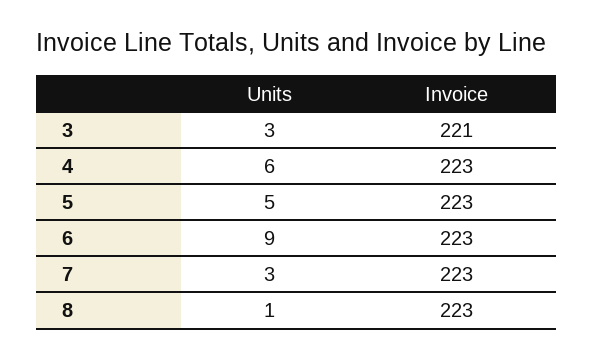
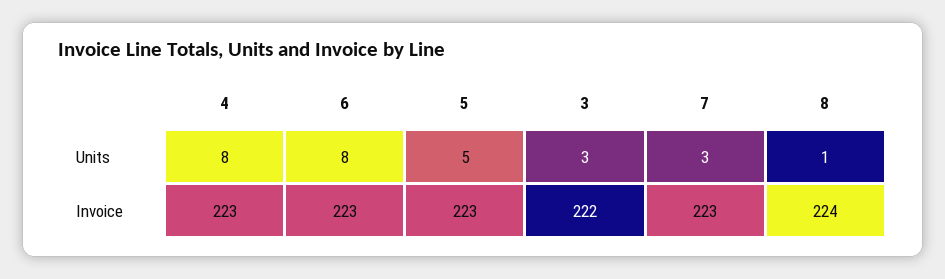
Invoice, 3: 221 -> 222
Units, 4: 6 -> 8
Units, 6: 9 -> 8
Invoice, 8: 223 -> 224

